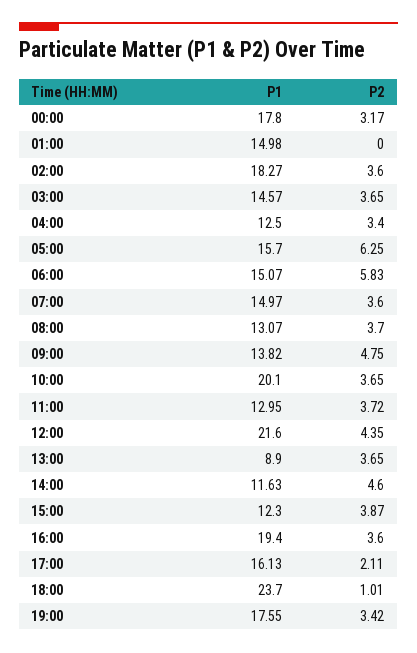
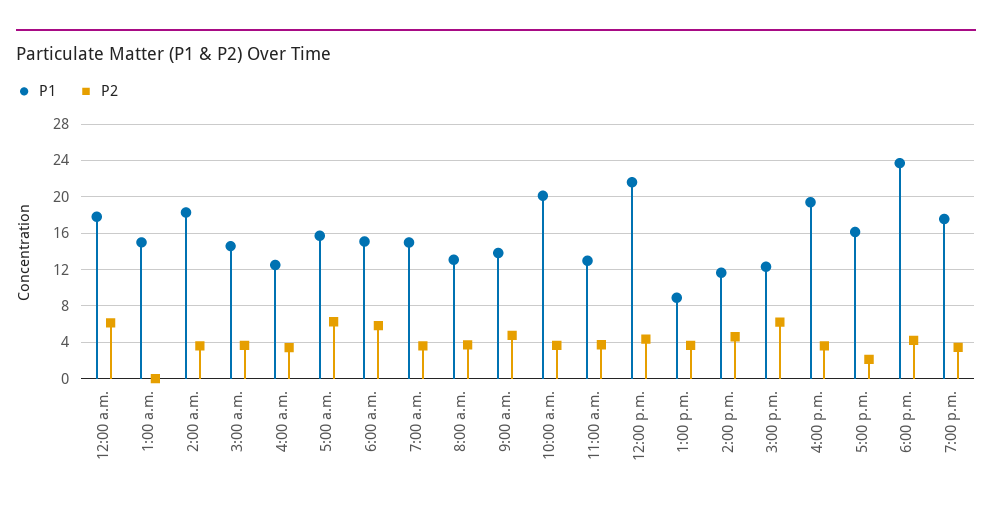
P2, 00:00: 3.17 -> 6
P2, 15:00: 3.87 -> 6
P2, 18:00: 1.01 -> 4

